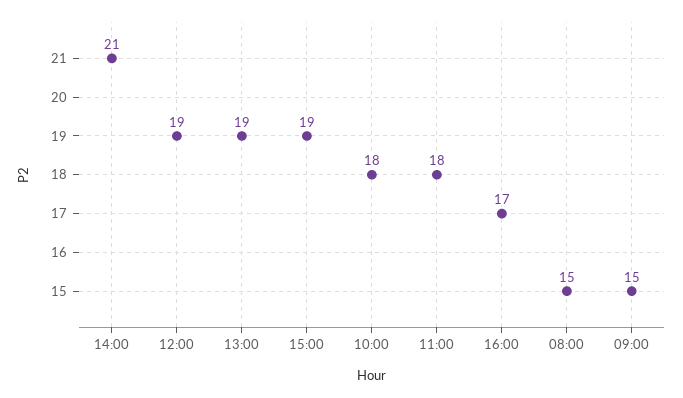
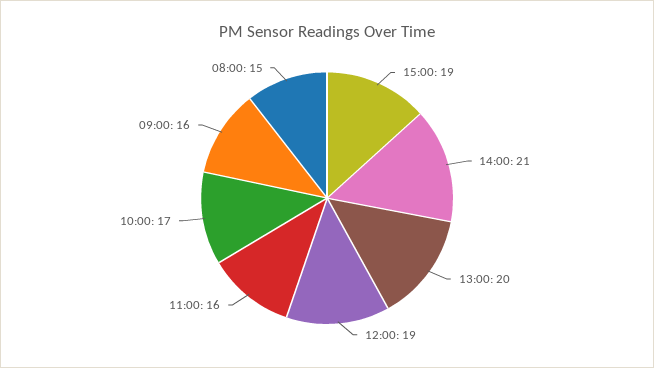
13:00: 19 -> 20
10:00: 18 -> 17
11:00: 18 -> 16
16:00: 17 -> none
09:00: 15 -> 16

